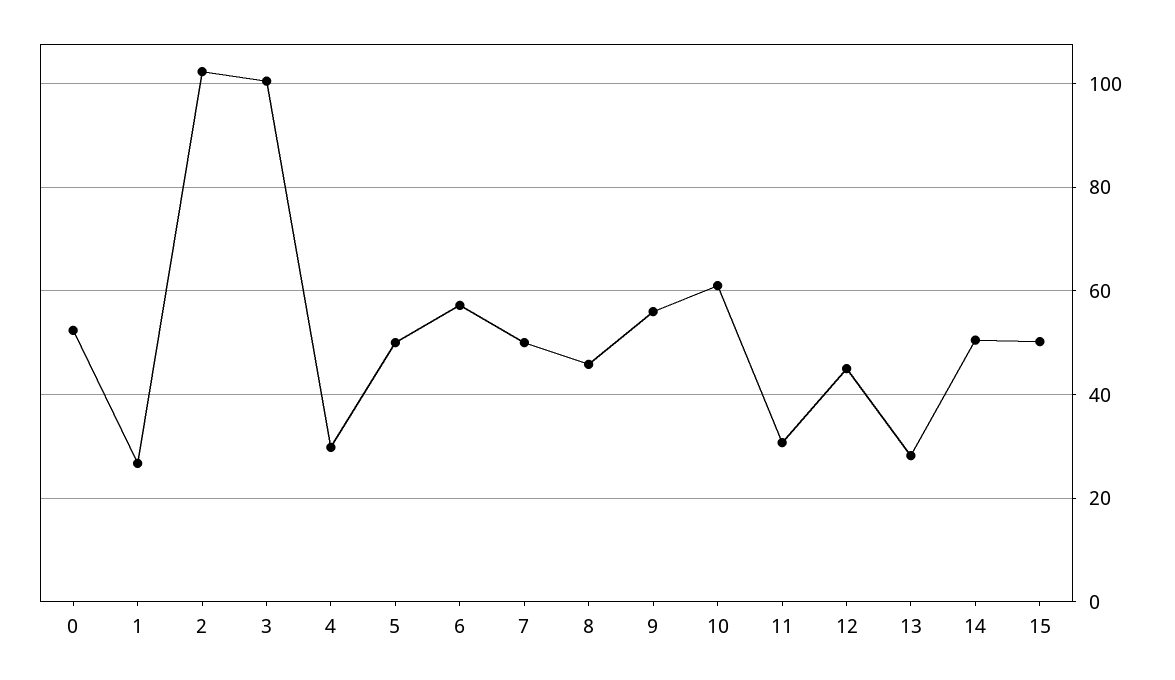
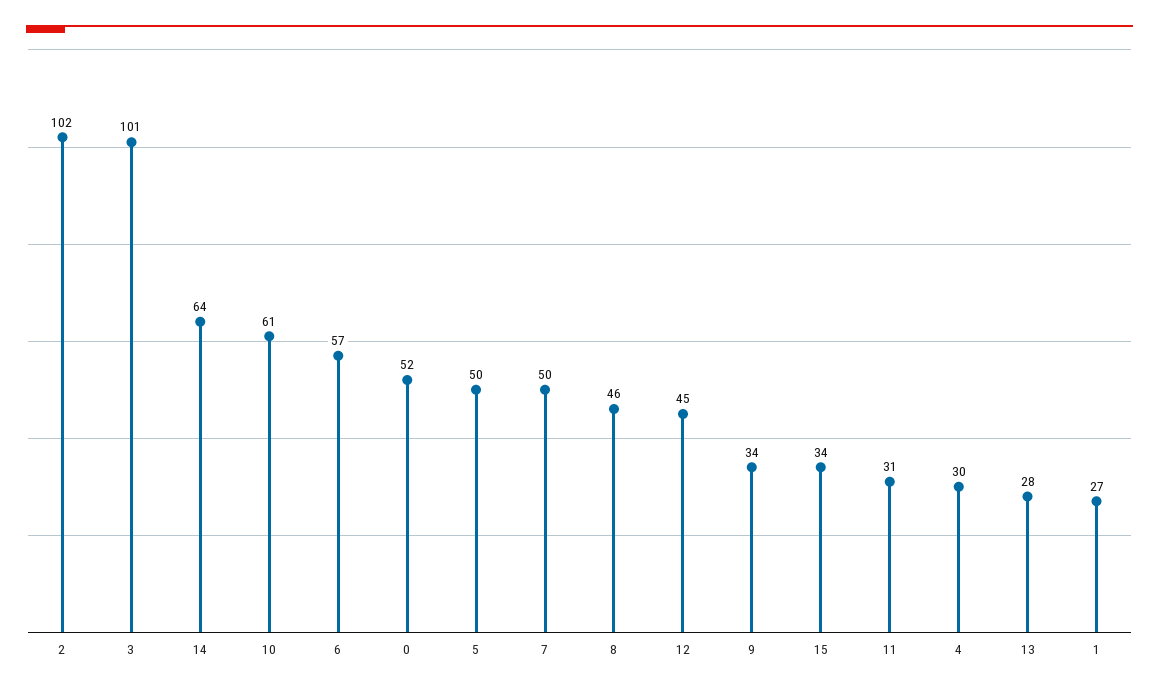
9: 56 -> 34
14: 50 -> 64
15: 50 -> 34

